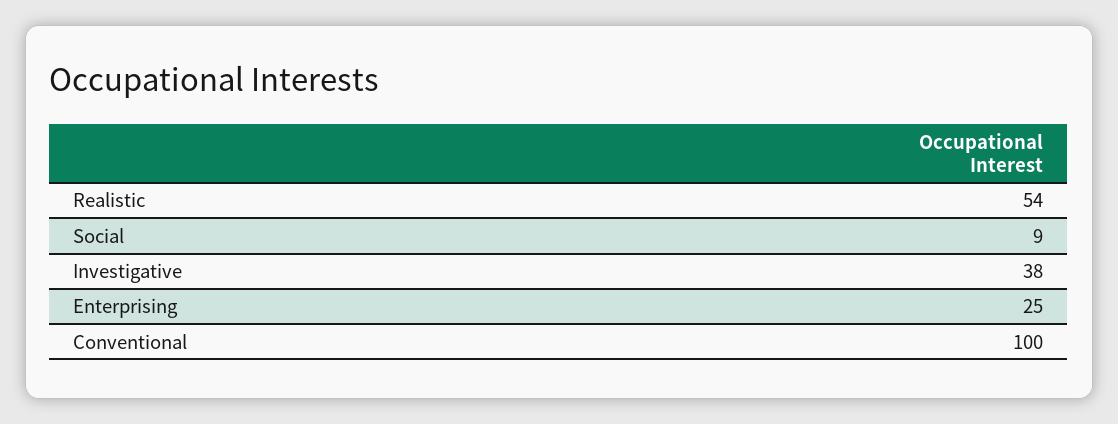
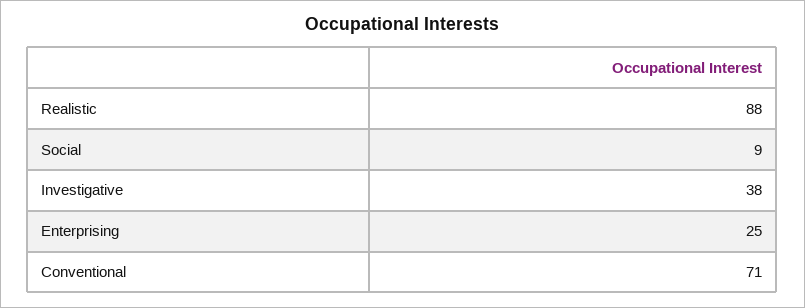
Realistic: 54 -> 88
Conventional: 100 -> 71

